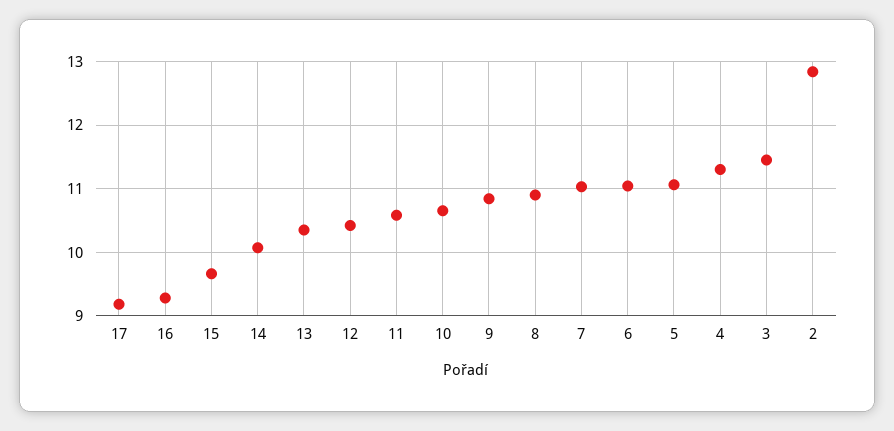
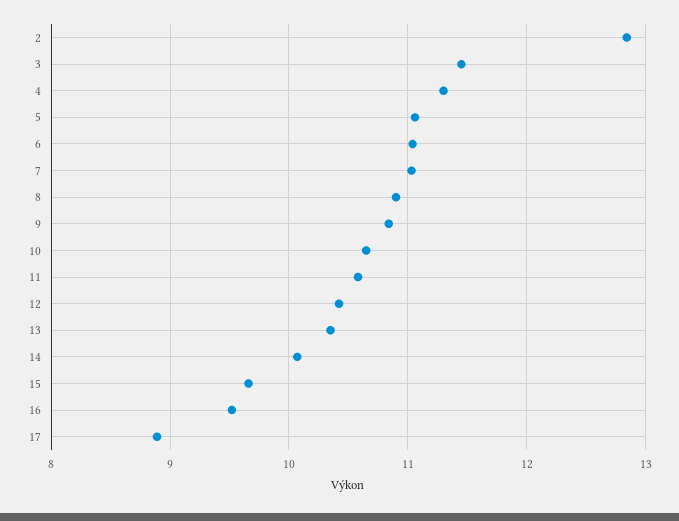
17: 9.2 -> 8.9
16: 9.3 -> 9.5

